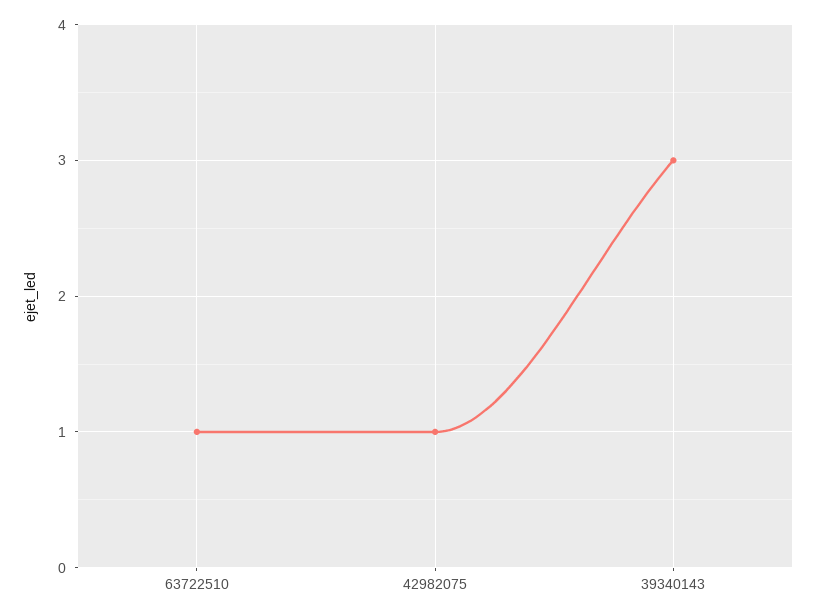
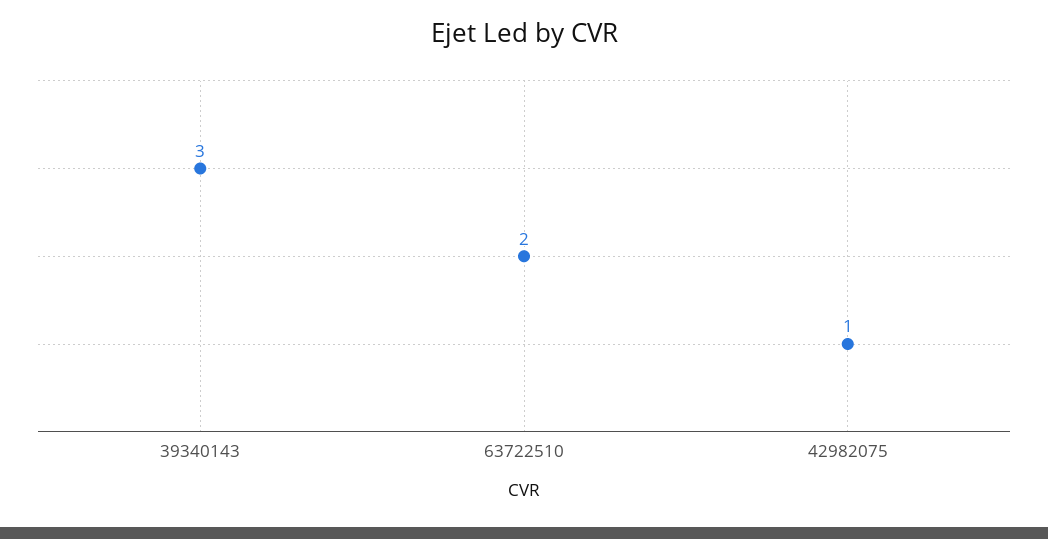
63722510: 1 -> 2

